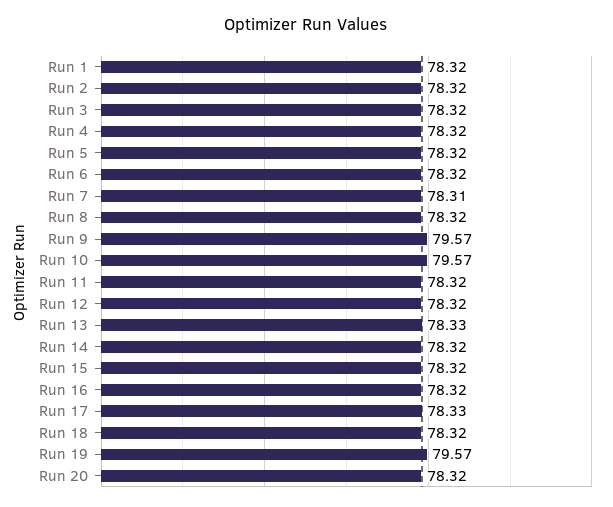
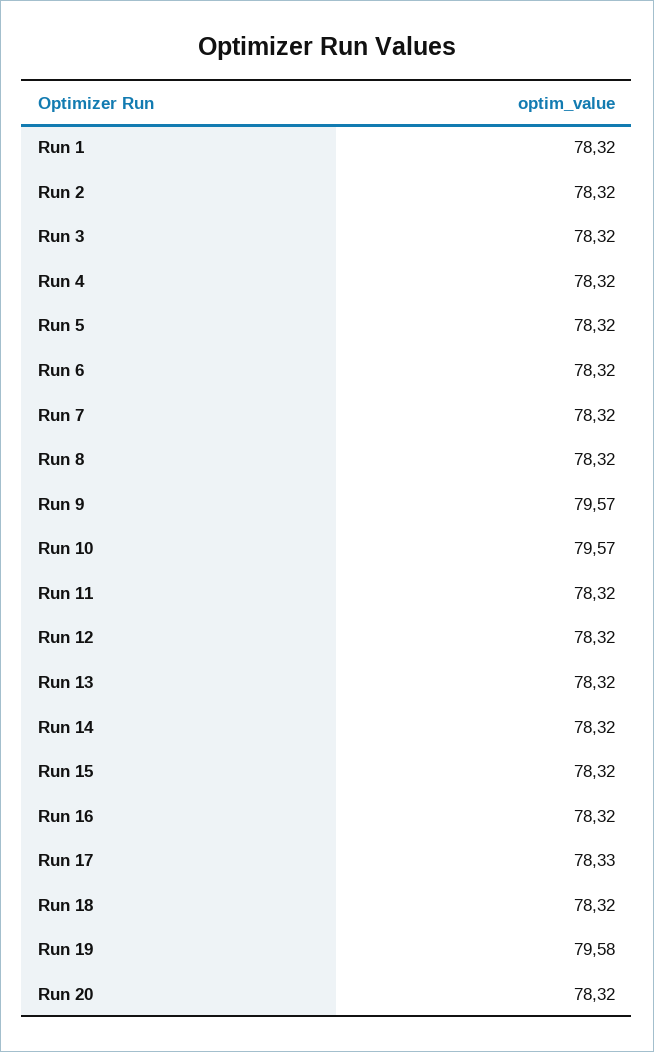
Run 7: 78.31 -> 78.32
Run 13: 78.33 -> 78.32
Run 19: 79.57 -> 79.58

